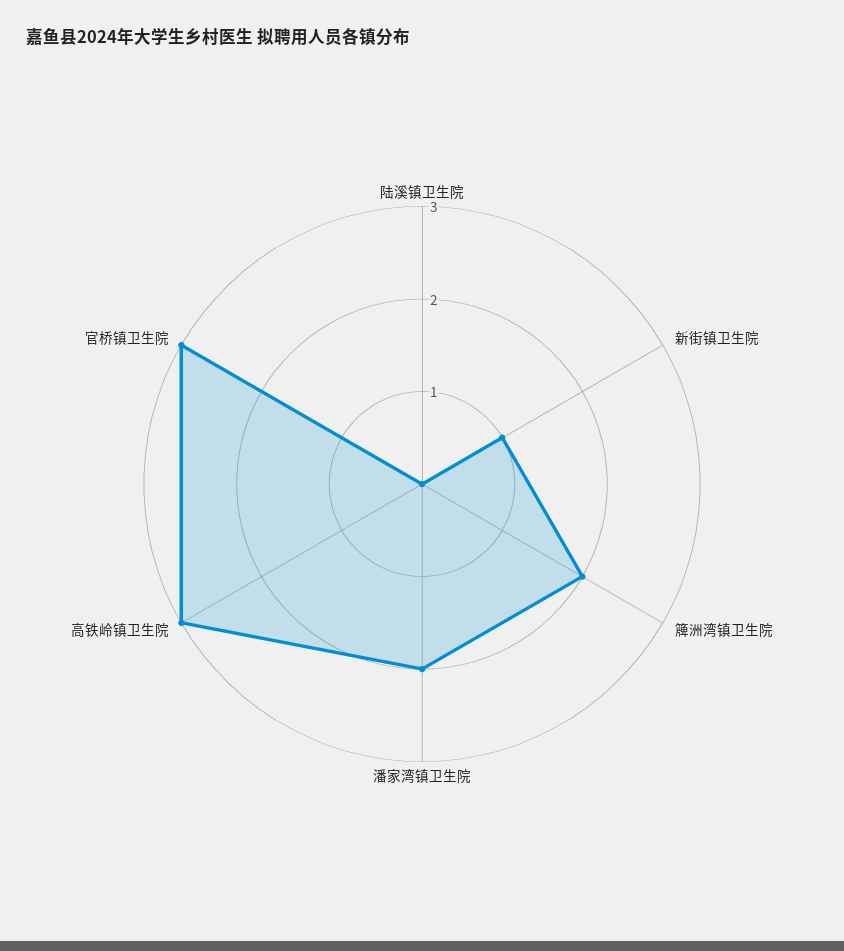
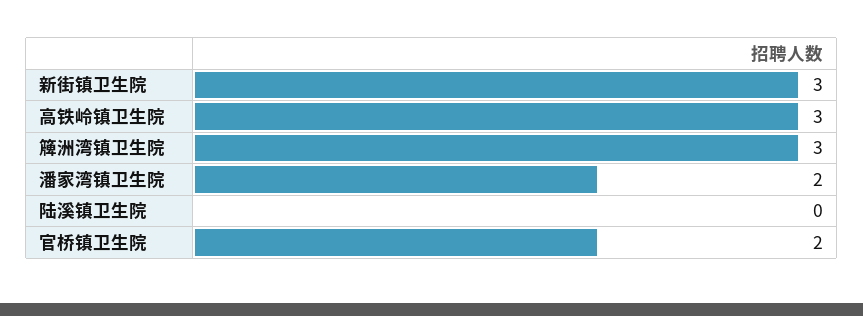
新街镇卫生院: 1 -> 3
簰洲湾镇卫生院: 2 -> 3
官桥镇卫生院: 3 -> 2

